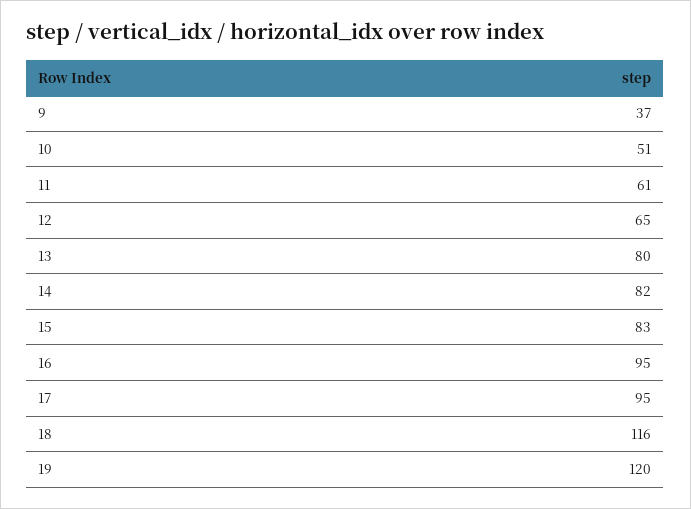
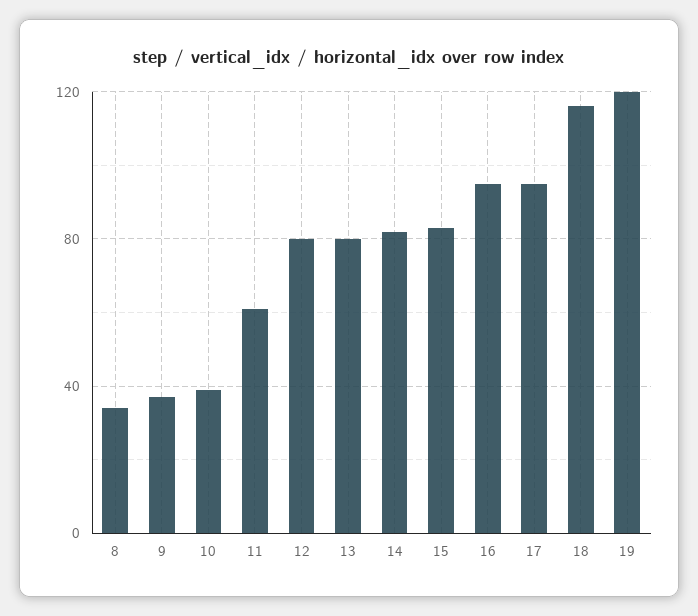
10: 51 -> 40
12: 65 -> 80
8: none -> 35

